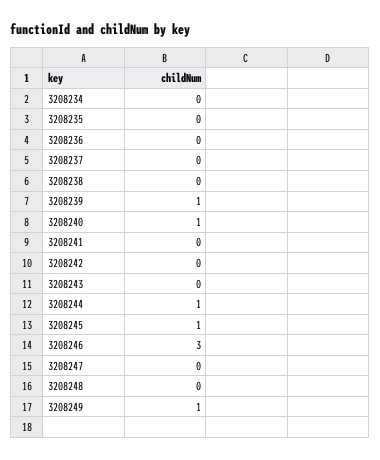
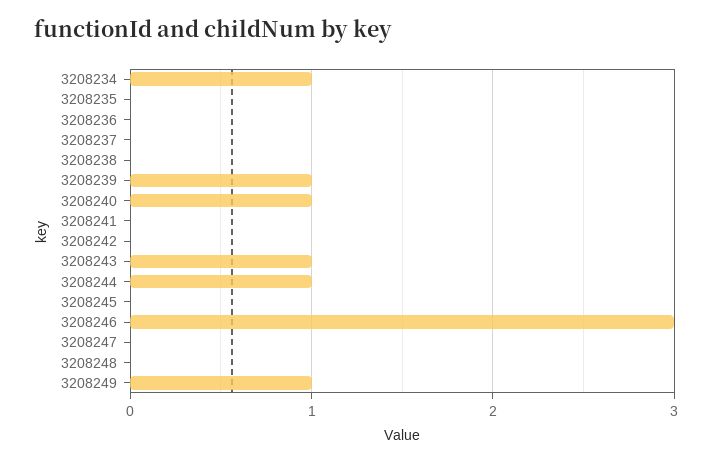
3208234: 0 -> 1
3208243: 0 -> 1
3208245: 1 -> 0

